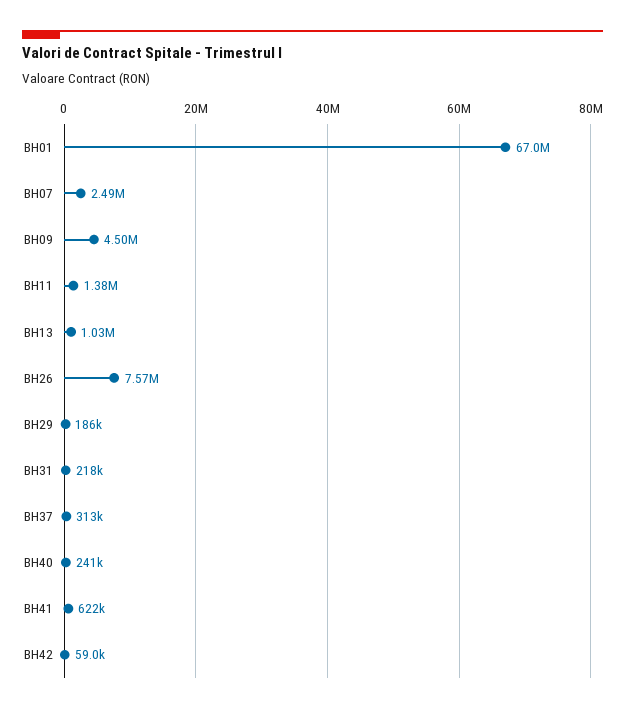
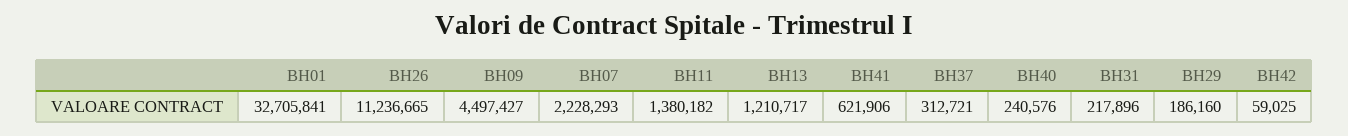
BH01: 67000000 -> 32705841
BH07: 2490000 -> 2228293
BH13: 1030000 -> 1210717
BH26: 7570000 -> 11236665

